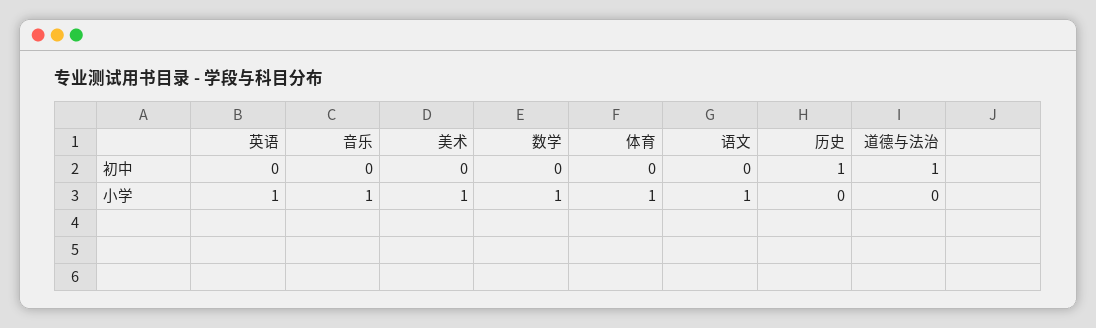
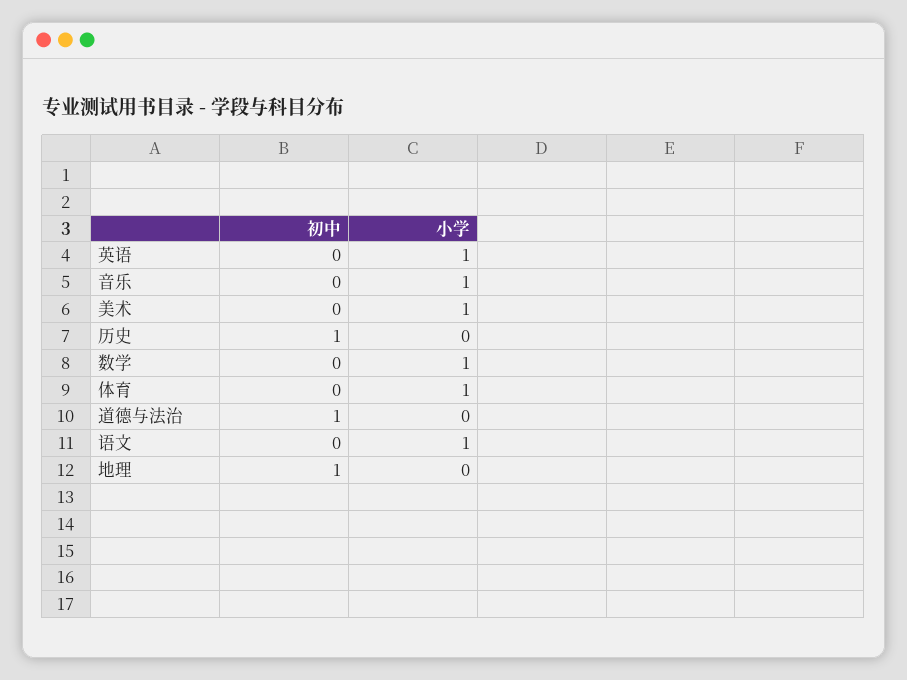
地理, 初中: none -> 1
地理, 小学: none -> 0

